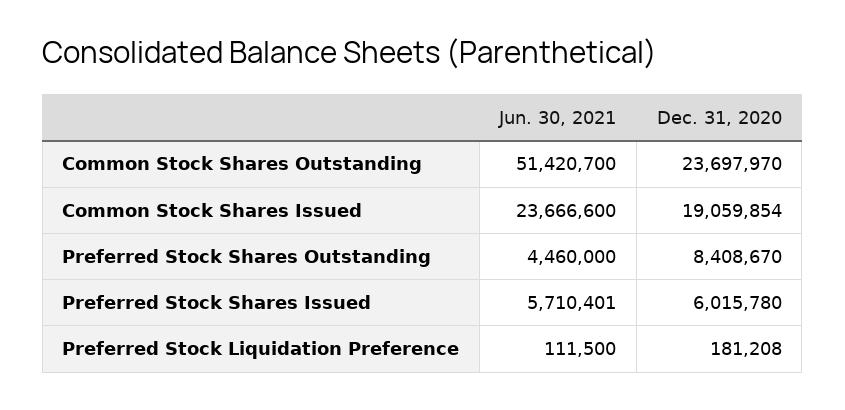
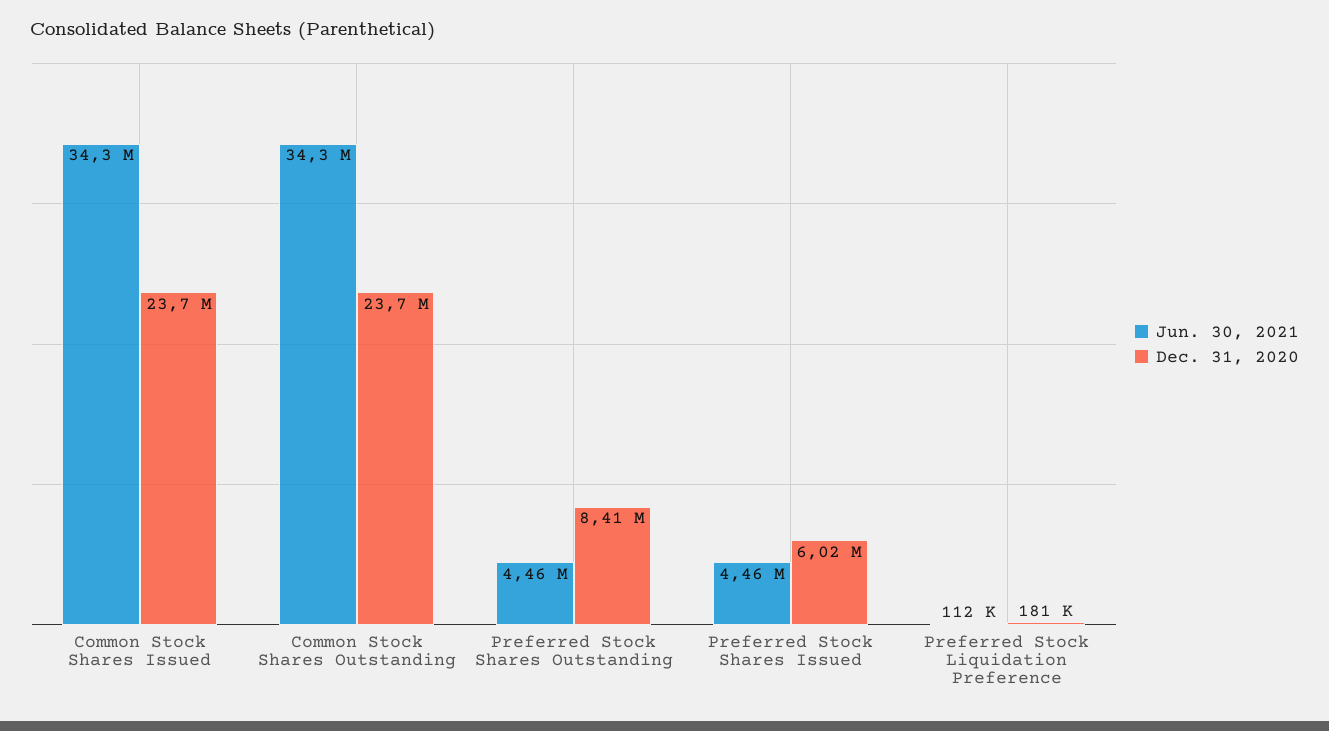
Jun. 30, 2021, Common Stock Shares Outstanding: 51420700 -> 34300000
Jun. 30, 2021, Common Stock Shares Issued: 23666600 -> 34300000
Dec. 31, 2020, Common Stock Shares Issued: 19059854 -> 23700000
Jun. 30, 2021, Preferred Stock Shares Issued: 5710401 -> 4460000

